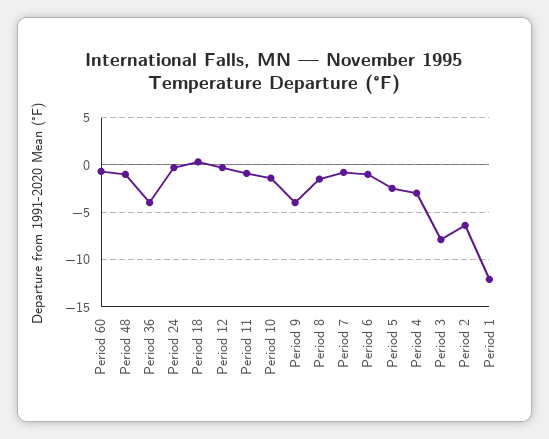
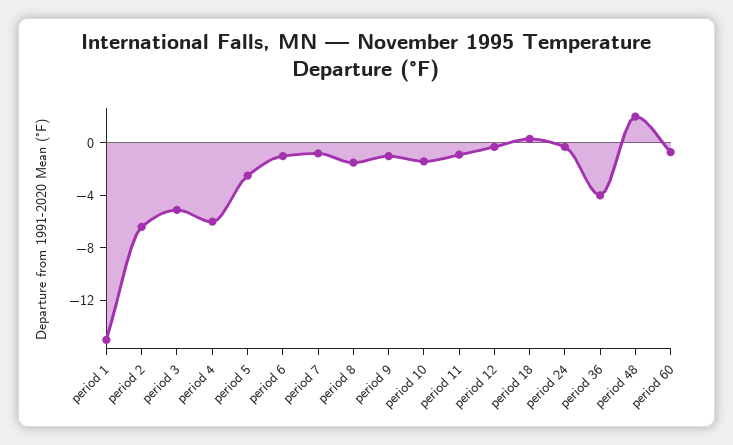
Period 48: -1 -> 2
Period 9: -4 -> -1
Period 4: -3 -> -6
Period 3: -8 -> -5
Period 1: -12 -> -15

